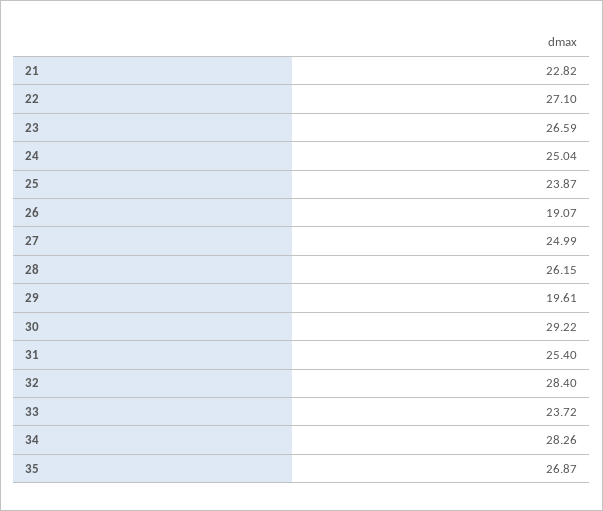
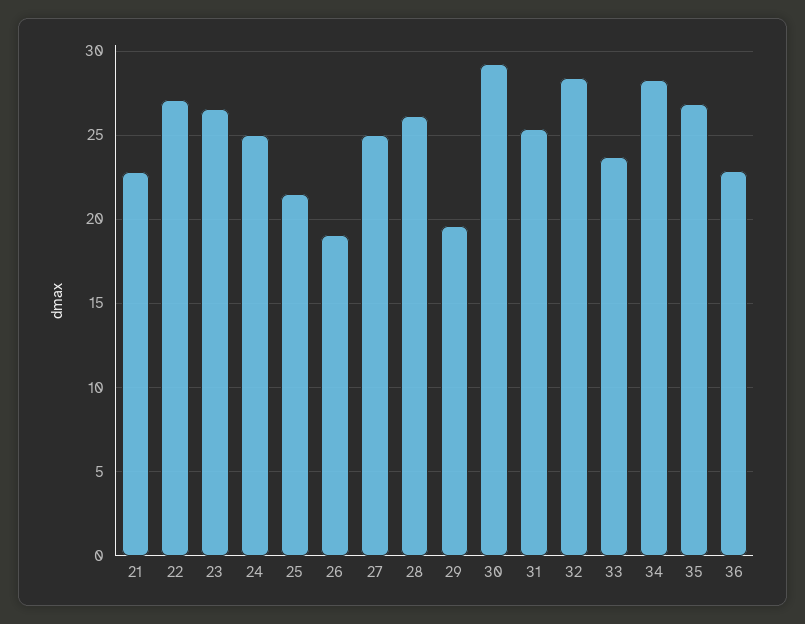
25: 23.87 -> 21.5
36: none -> 23

